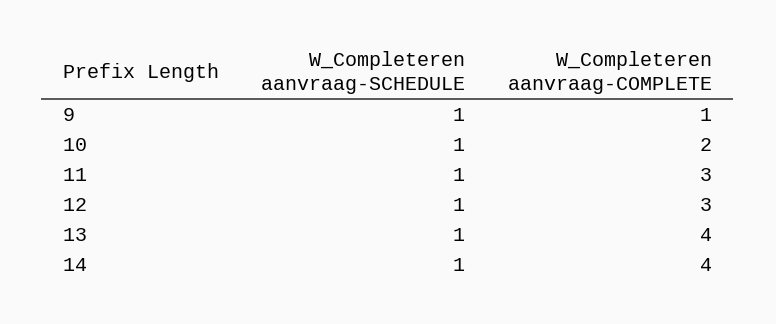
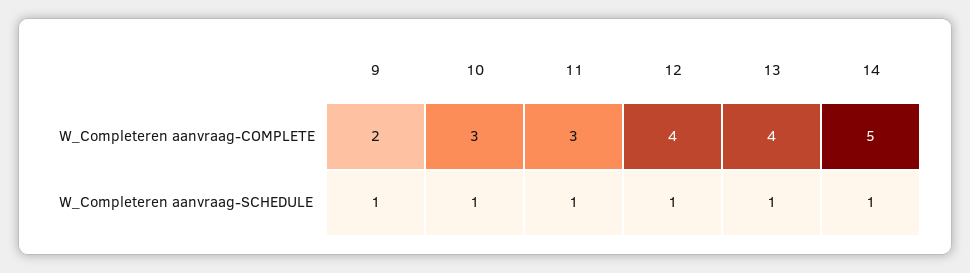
W_Completeren aanvraag-COMPLETE, 9: 1 -> 2
W_Completeren aanvraag-COMPLETE, 10: 2 -> 3
W_Completeren aanvraag-COMPLETE, 12: 3 -> 4
W_Completeren aanvraag-COMPLETE, 14: 4 -> 5

